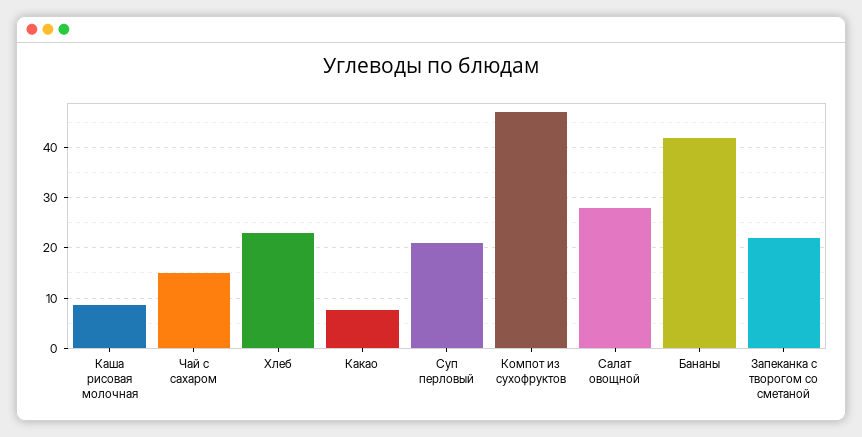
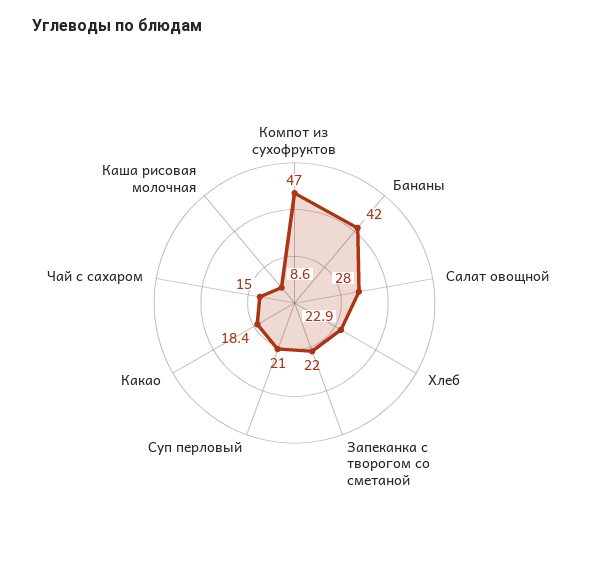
Какао: 8 -> 18.4

